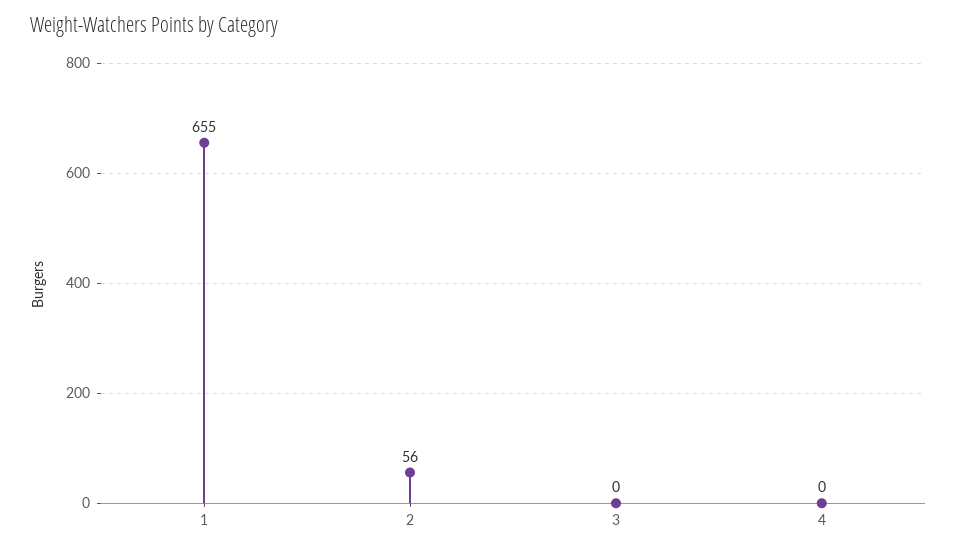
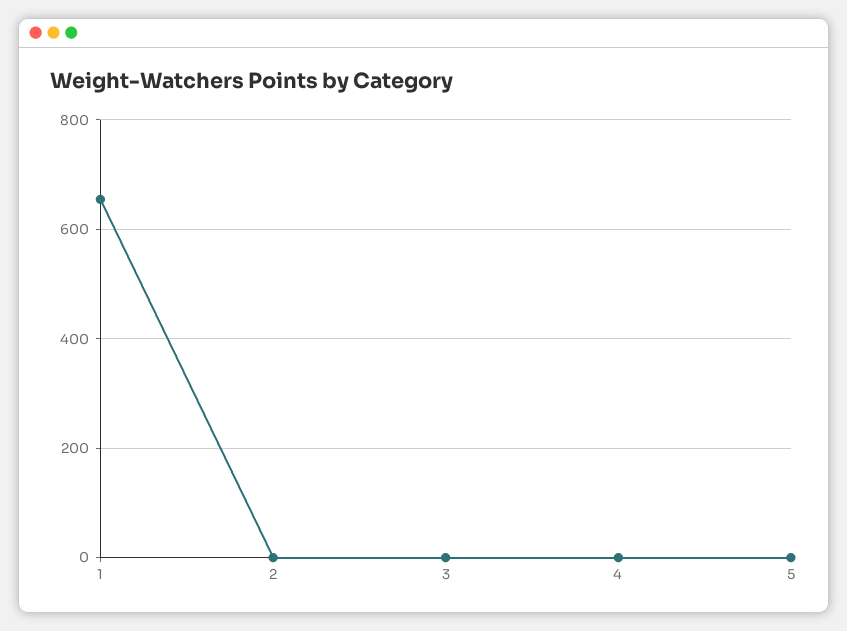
2: 56 -> 0
5: none -> 0

